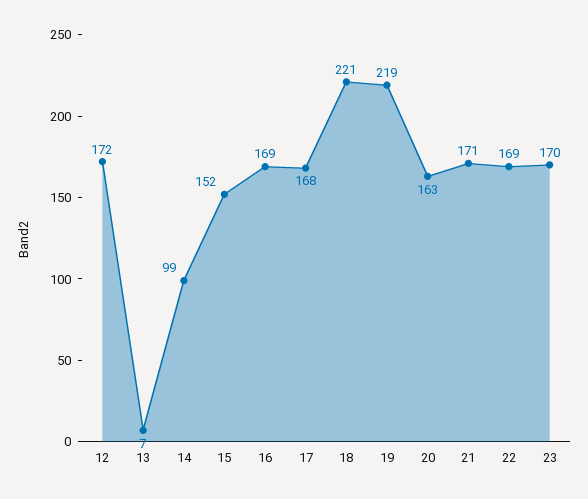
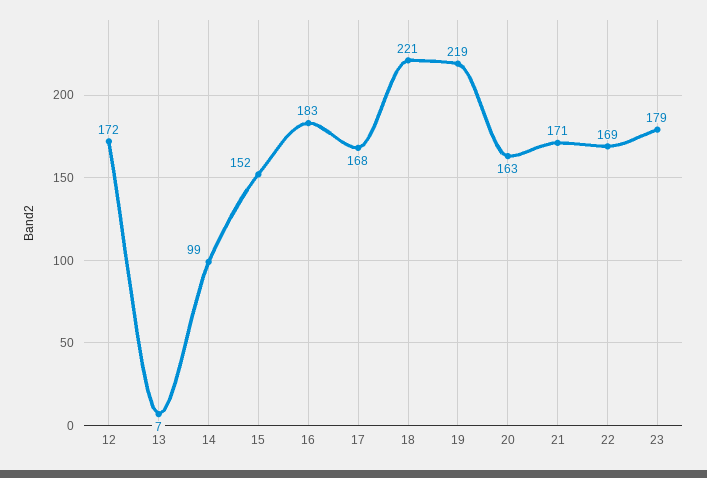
16: 169 -> 183
23: 170 -> 179

